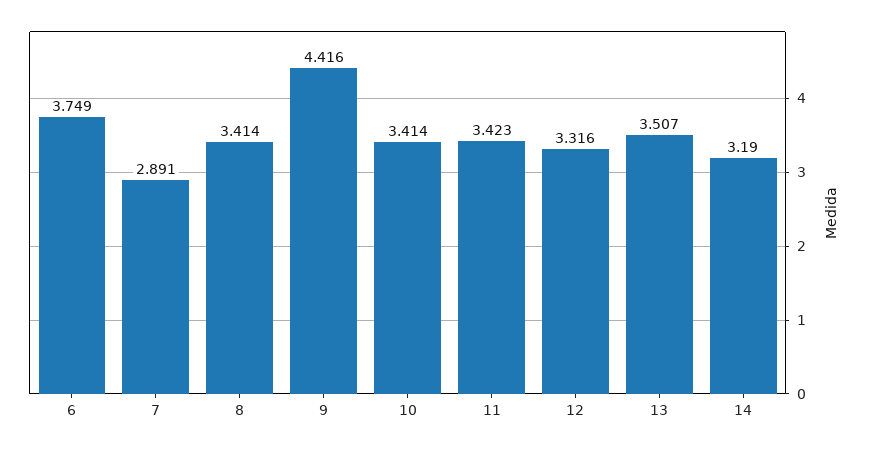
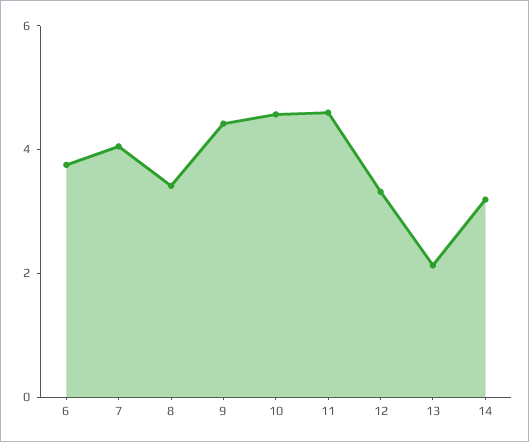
7: 2.891 -> 4
10: 3.414 -> 4.5
11: 3.423 -> 4.5
13: 3.507 -> 2

